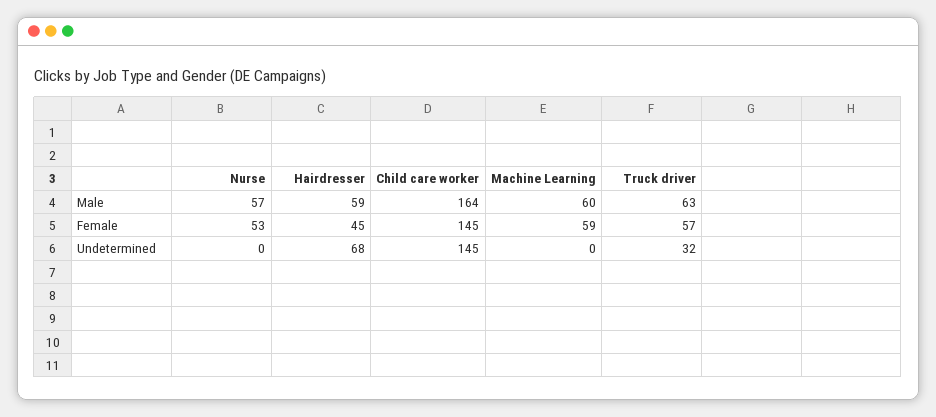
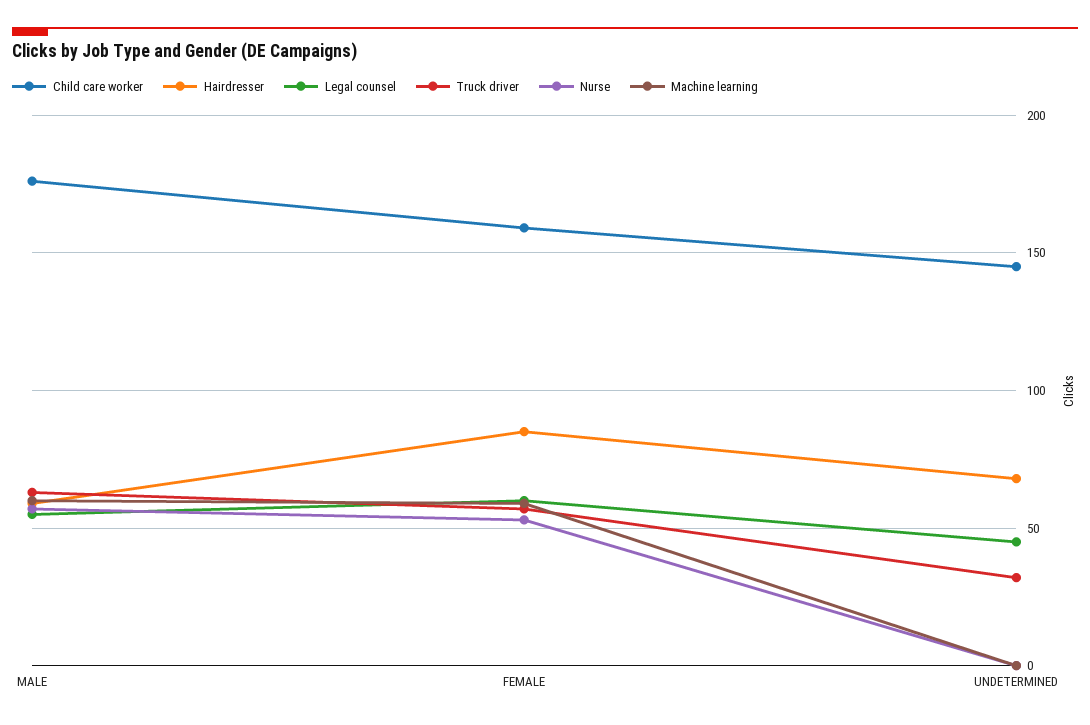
Child care worker, Male: 164 -> 175
Hairdresser, Female: 45 -> 85
Child care worker, Female: 145 -> 160
Legal counsel, Male: none -> 55
Legal counsel, Female: none -> 60
Legal counsel, Undetermined: none -> 45

